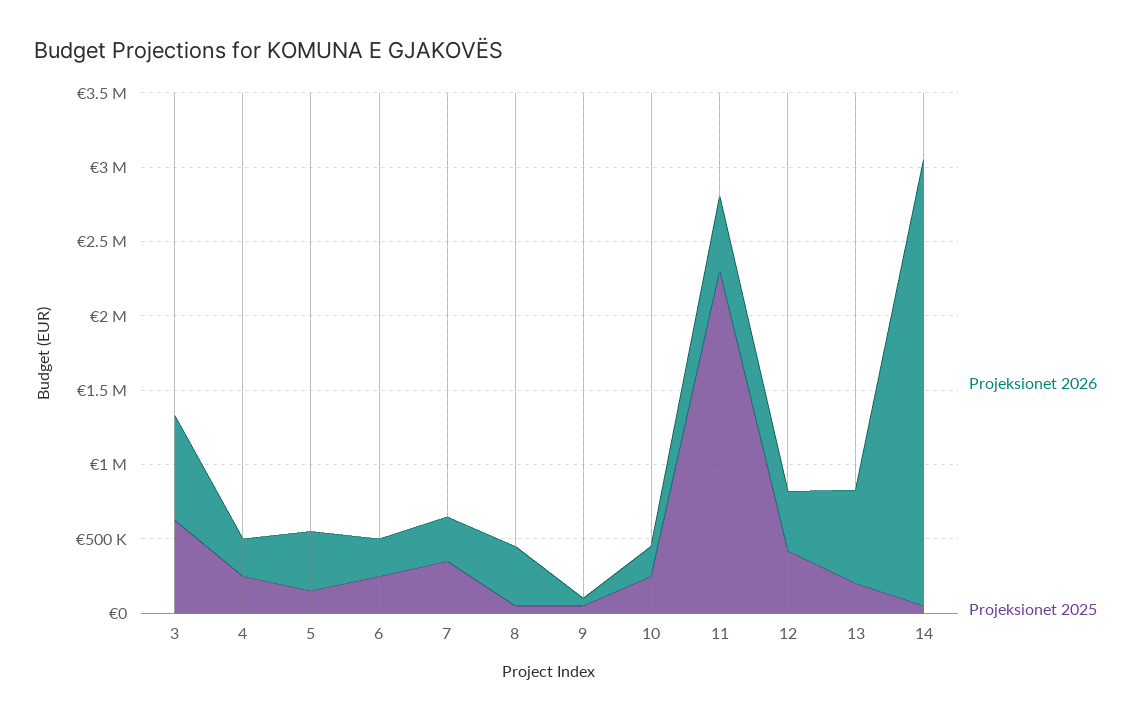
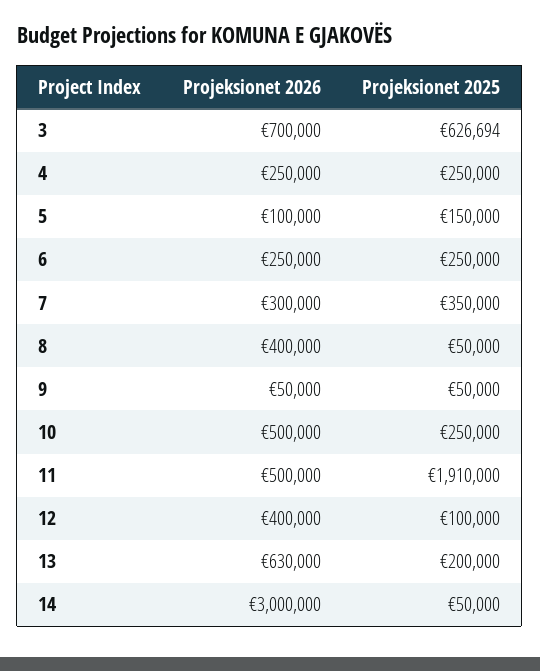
Projeksionet 2026, 5: 400000 -> 100000
Projeksionet 2026, 10: 200000 -> 500000
Projeksionet 2025, 11: 2300000 -> 1910000
Projeksionet 2025, 12: 400000 -> 100000

